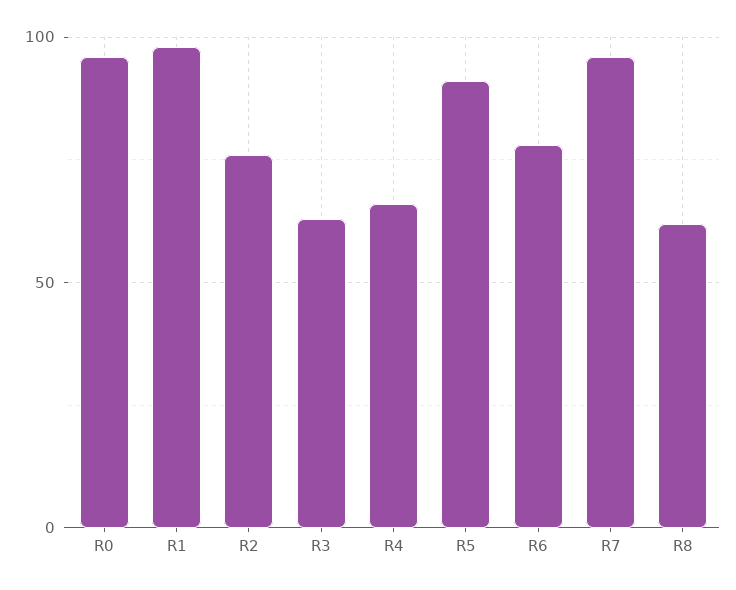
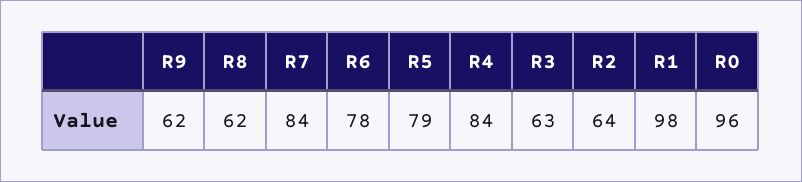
R2: 75 -> 64
R4: 65 -> 84
R5: 90 -> 79
R7: 95 -> 84
R9: none -> 62

